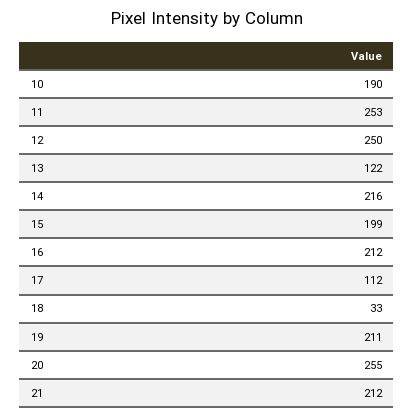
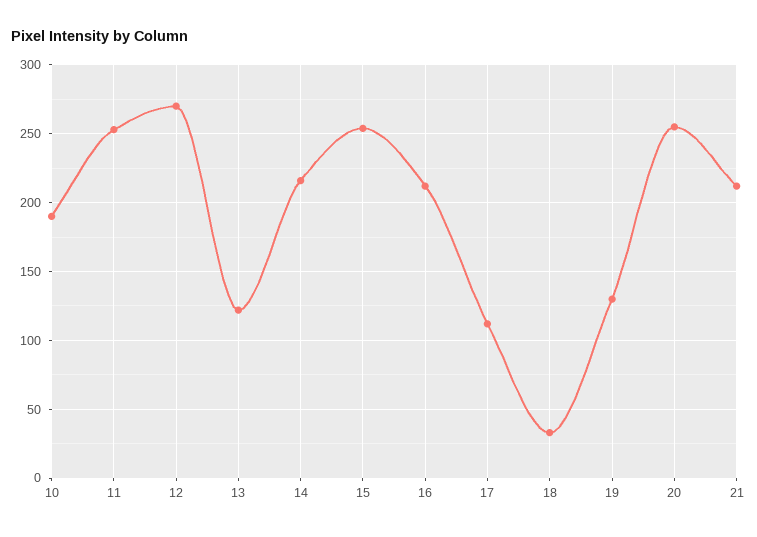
12: 250 -> 270
15: 199 -> 255
19: 211 -> 130

